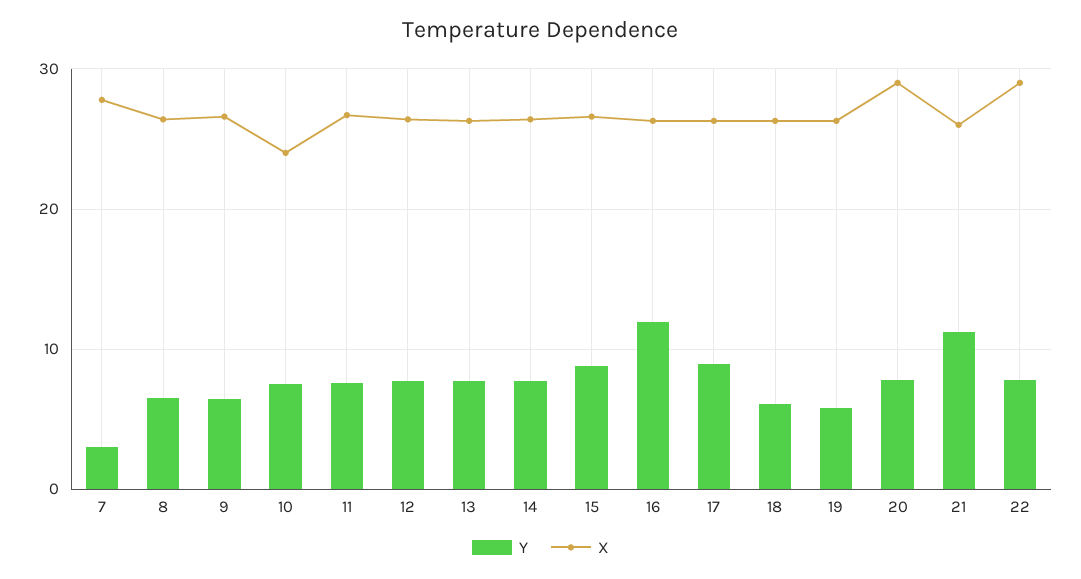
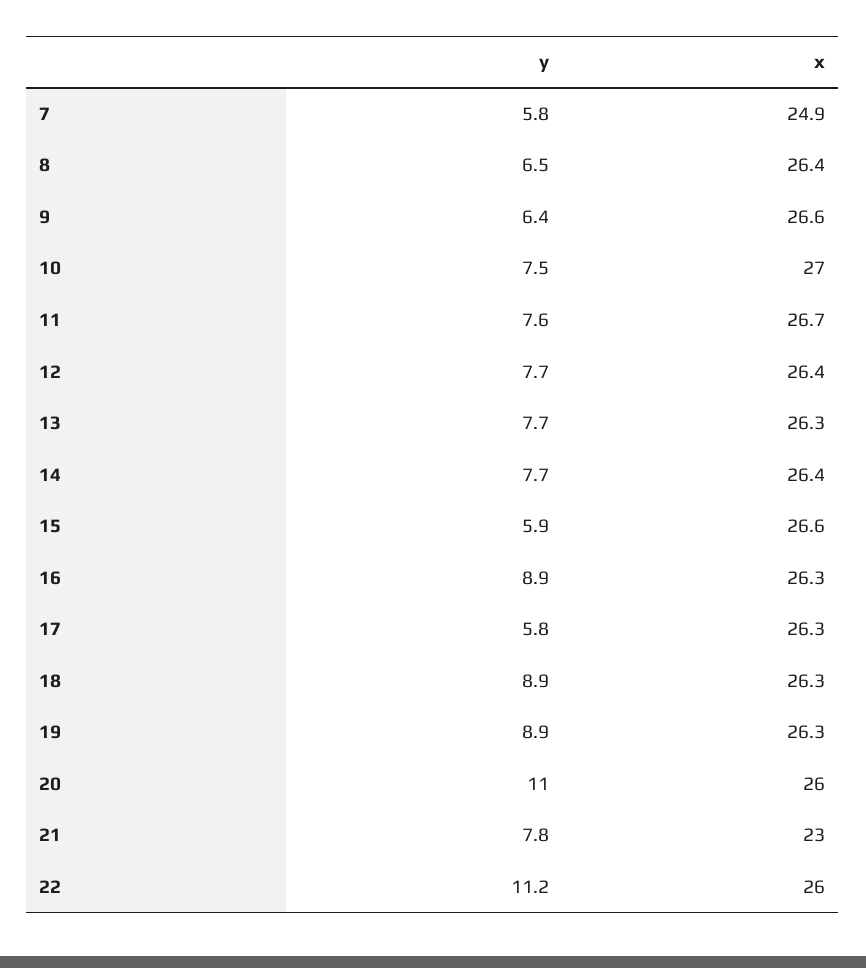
Y, 7: 3 -> 5.8
X, 7: 28 -> 24.9
X, 10: 24 -> 27
Y, 15: 9 -> 5.9
Y, 16: 12 -> 8.9
Y, 17: 9 -> 5.8
Y, 18: 6 -> 8.9
Y, 19: 6 -> 8.9
Y, 20: 8 -> 11
X, 20: 29 -> 26
Y, 21: 11 -> 7.8
X, 21: 26 -> 23
Y, 22: 8 -> 11.2
X, 22: 29 -> 26

